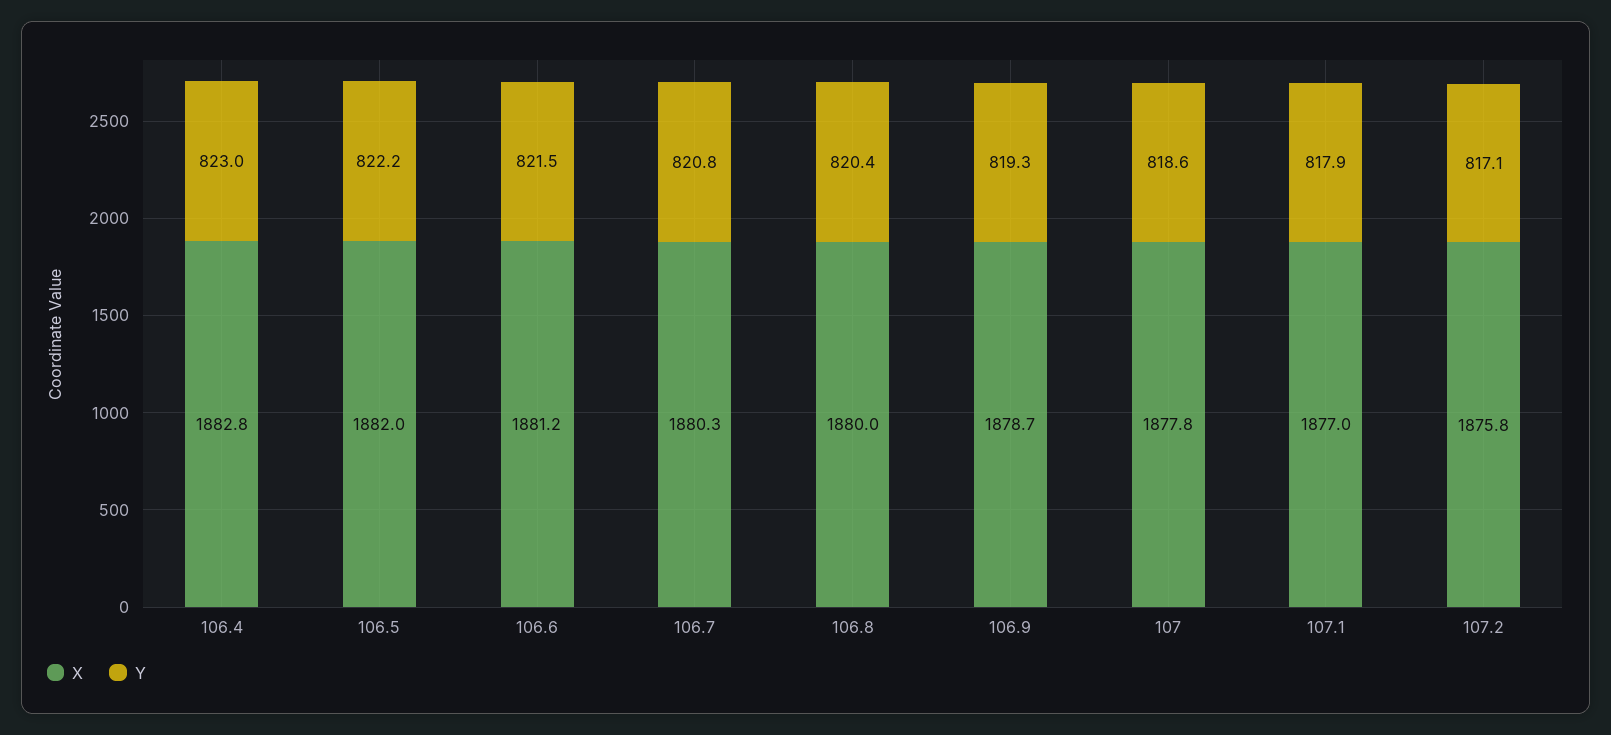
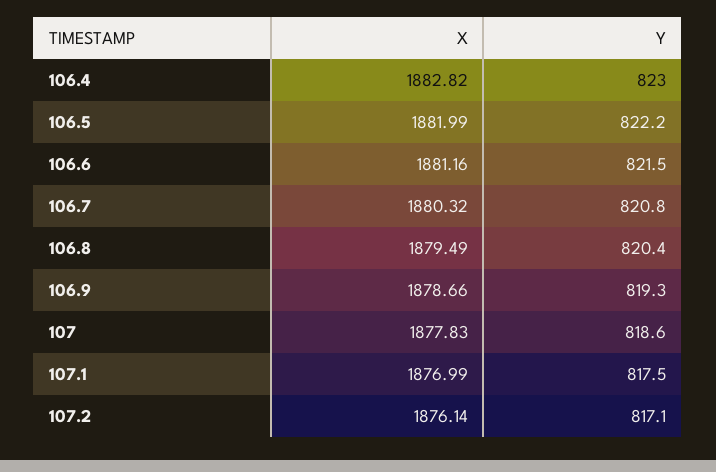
X, 106.8: 1880 -> 1879.49
Y, 107.1: 817.9 -> 817.5
X, 107.2: 1875.8 -> 1876.14

